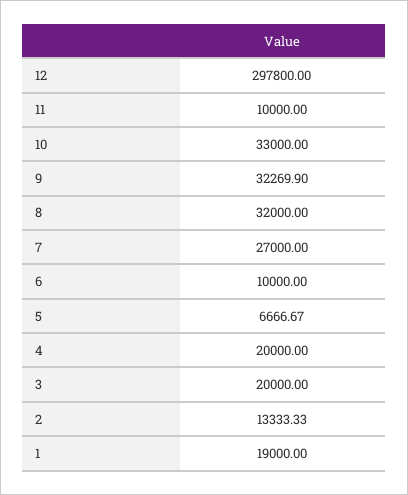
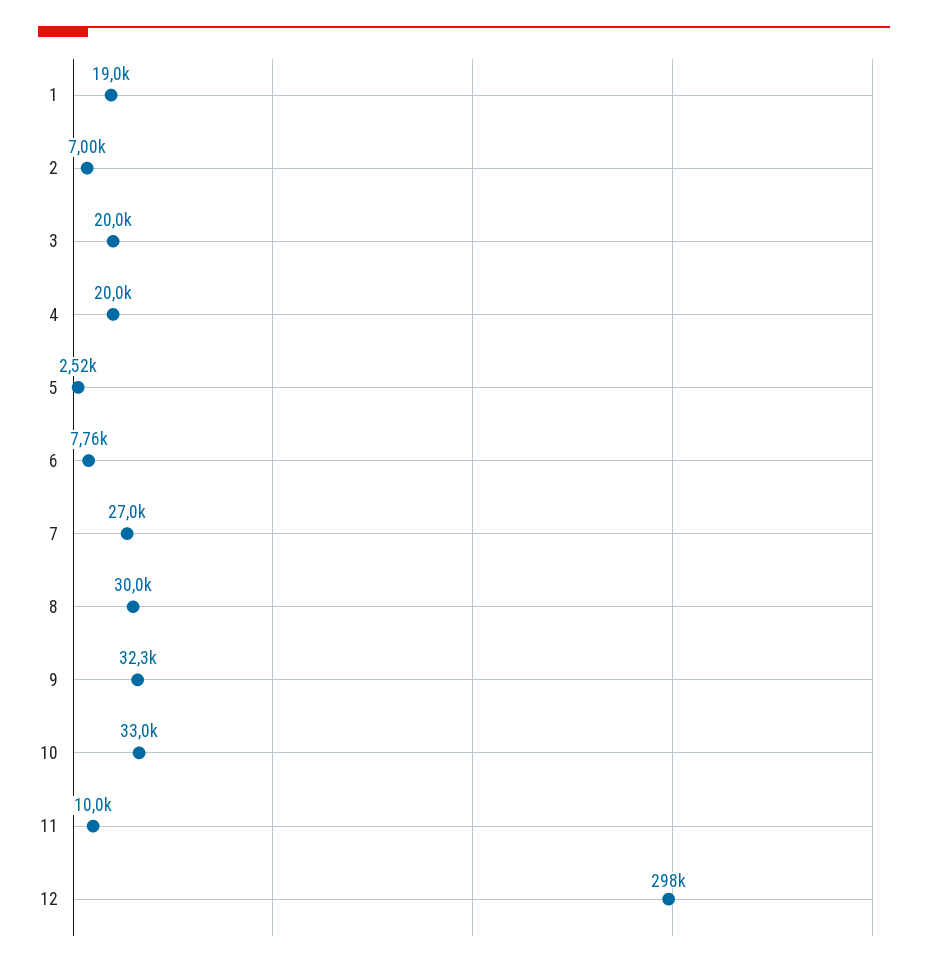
8: 32000 -> 30000
6: 10000 -> 7760
5: 6666.67 -> 2520
2: 13333.33 -> 7000

